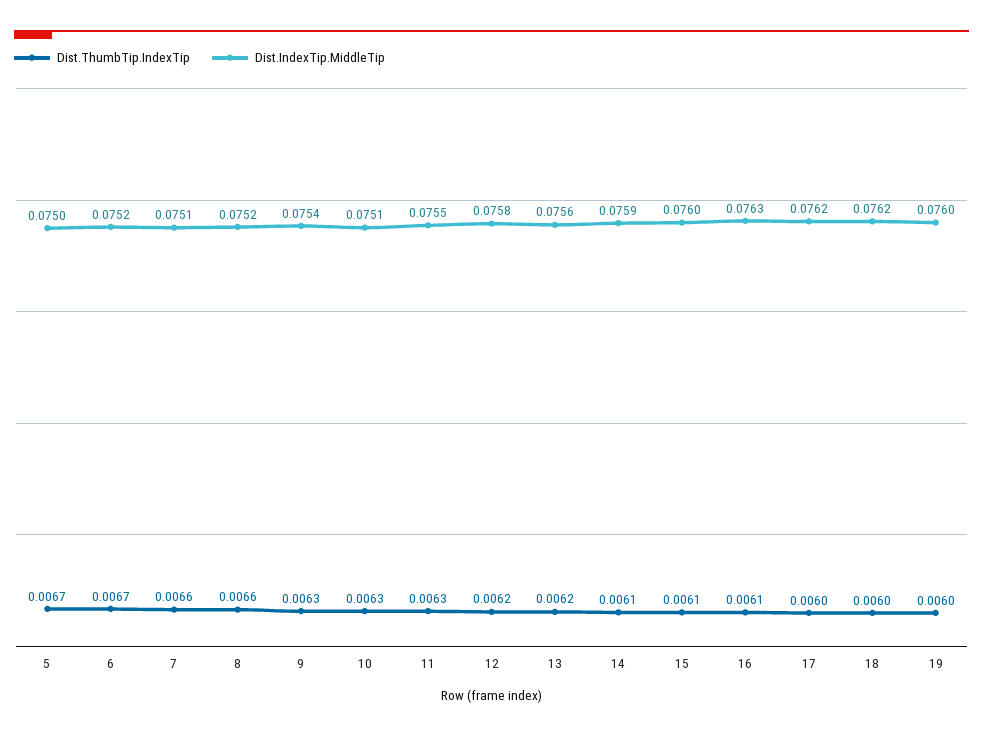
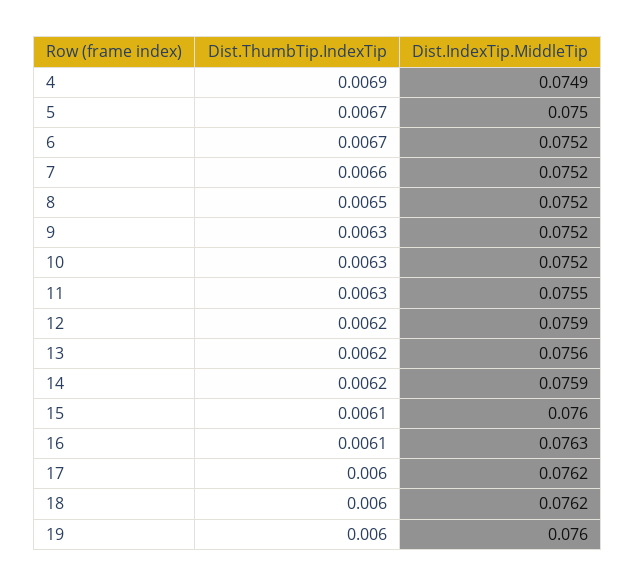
Dist.IndexTip.MiddleTip, 7: 0.0751 -> 0.0752
Dist.ThumbTip.IndexTip, 8: 0.0066 -> 0.0065
Dist.IndexTip.MiddleTip, 9: 0.0754 -> 0.0752
Dist.IndexTip.MiddleTip, 10: 0.0751 -> 0.0752
Dist.IndexTip.MiddleTip, 12: 0.0758 -> 0.0759
Dist.ThumbTip.IndexTip, 14: 0.0061 -> 0.0062
Dist.ThumbTip.IndexTip, 4: none -> 0.0069
Dist.IndexTip.MiddleTip, 4: none -> 0.0749

